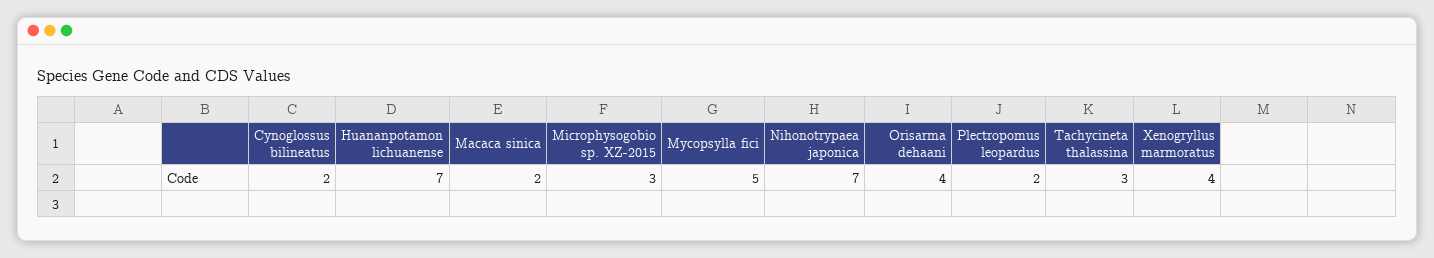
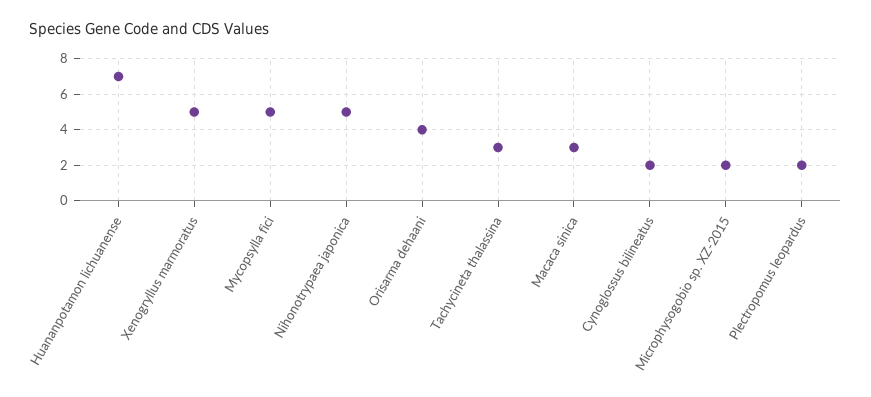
Macaca sinica: 2 -> 3
Microphysogobio sp. XZ-2015: 3 -> 2
Nihonotrypaea japonica: 7 -> 5
Xenogryllus marmoratus: 4 -> 5

